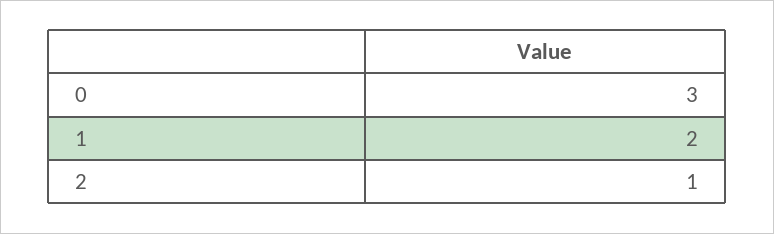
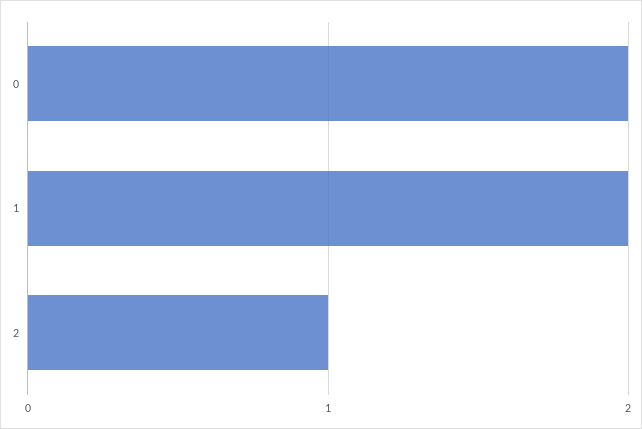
0: 3 -> 2

